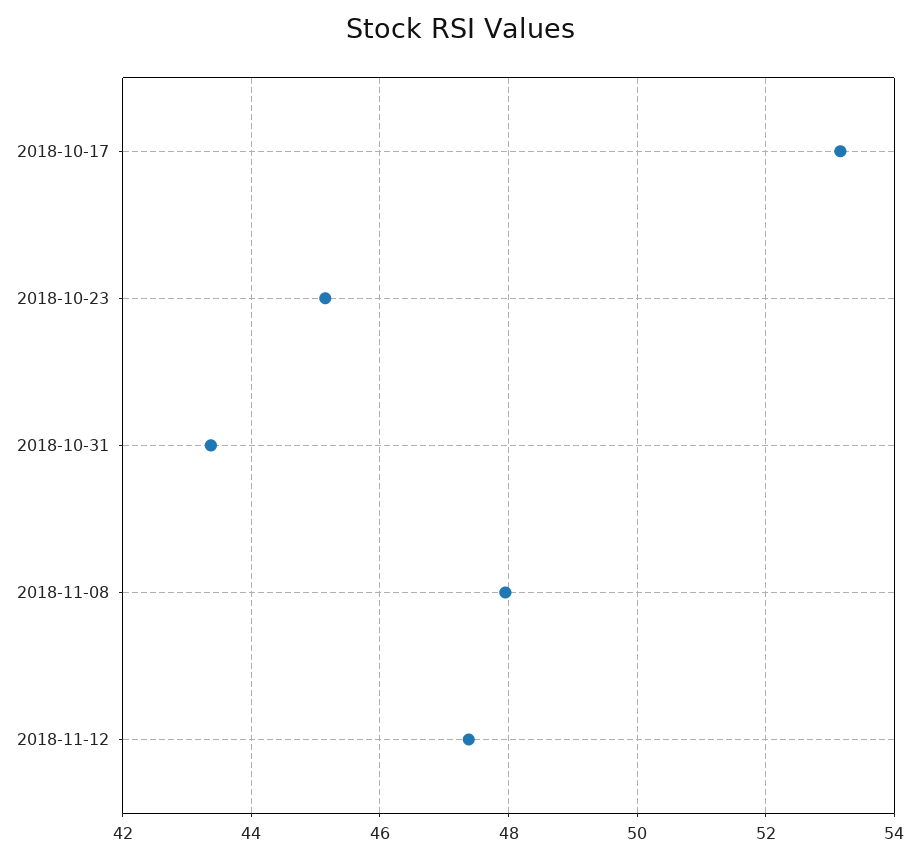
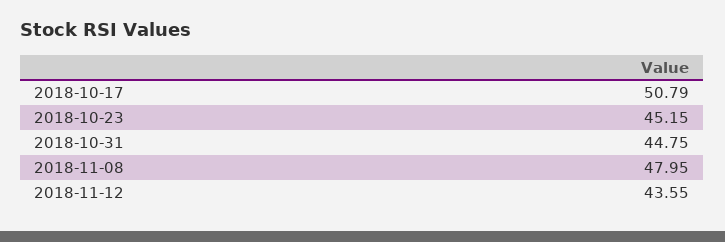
2018-10-17: 53.2 -> 50.79
2018-10-31: 43.4 -> 44.75
2018-11-12: 47.4 -> 43.55

